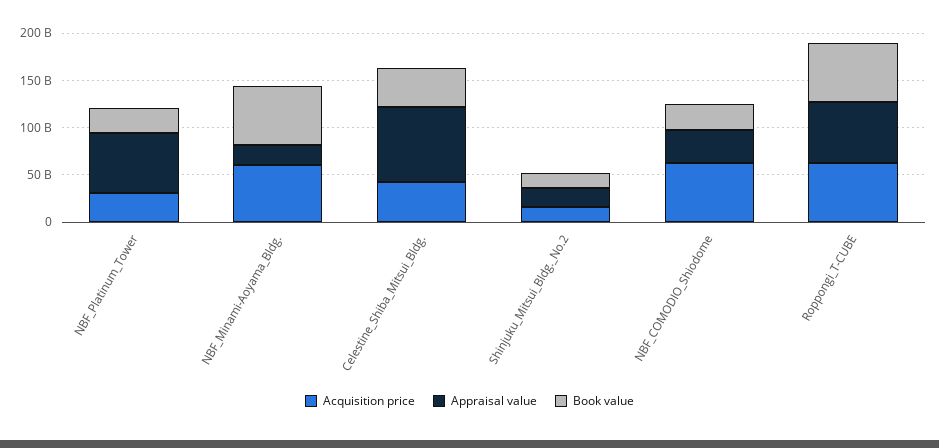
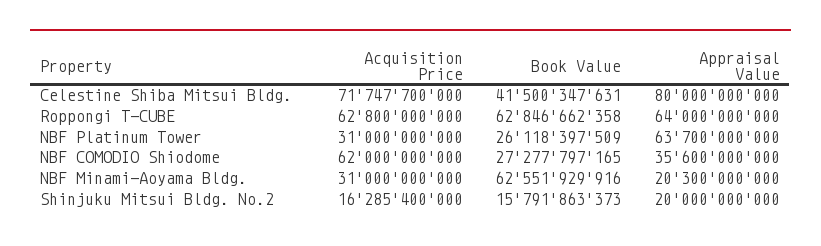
Acquisition price, NBF_Minami-Aoyama_Bldg.: 60000000000 -> 31000000000
Acquisition price, Celestine_Shiba_Mitsui_Bldg.: 40000000000 -> 71747700000

